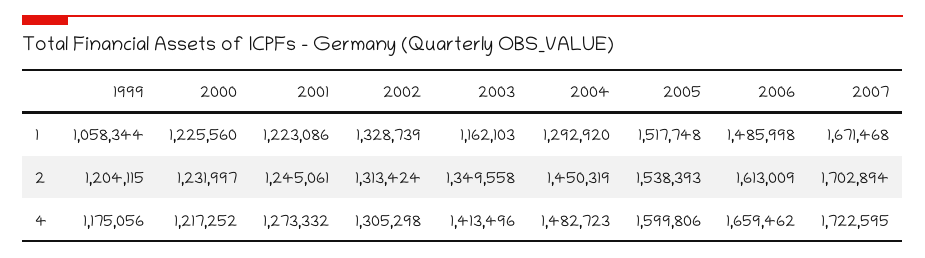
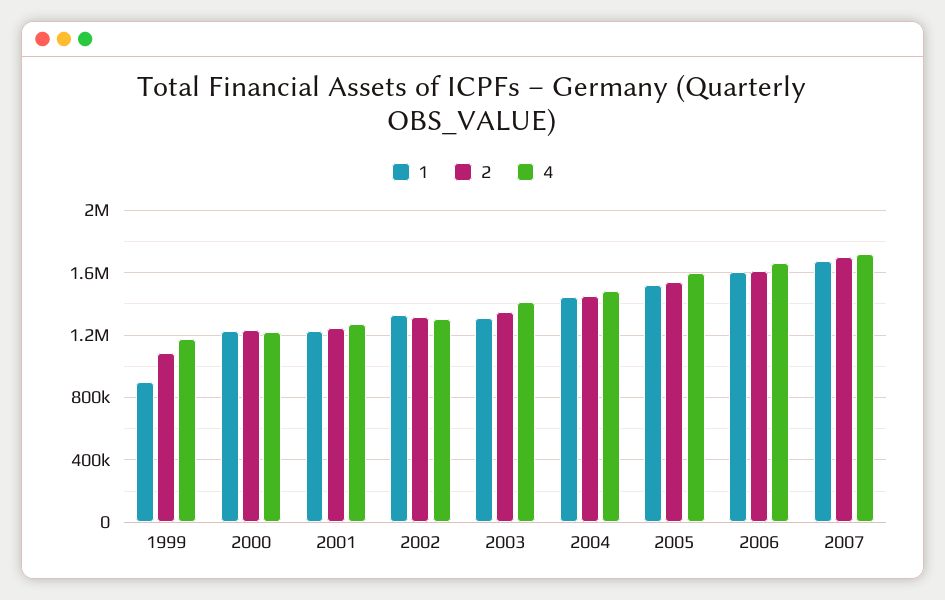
1, 1999: 1058344 -> 900000
1, 2003: 1162103 -> 1300000
1, 2004: 1292920 -> 1450000
1, 2006: 1485998 -> 1600000
2, 1999: 1204115 -> 1100000

